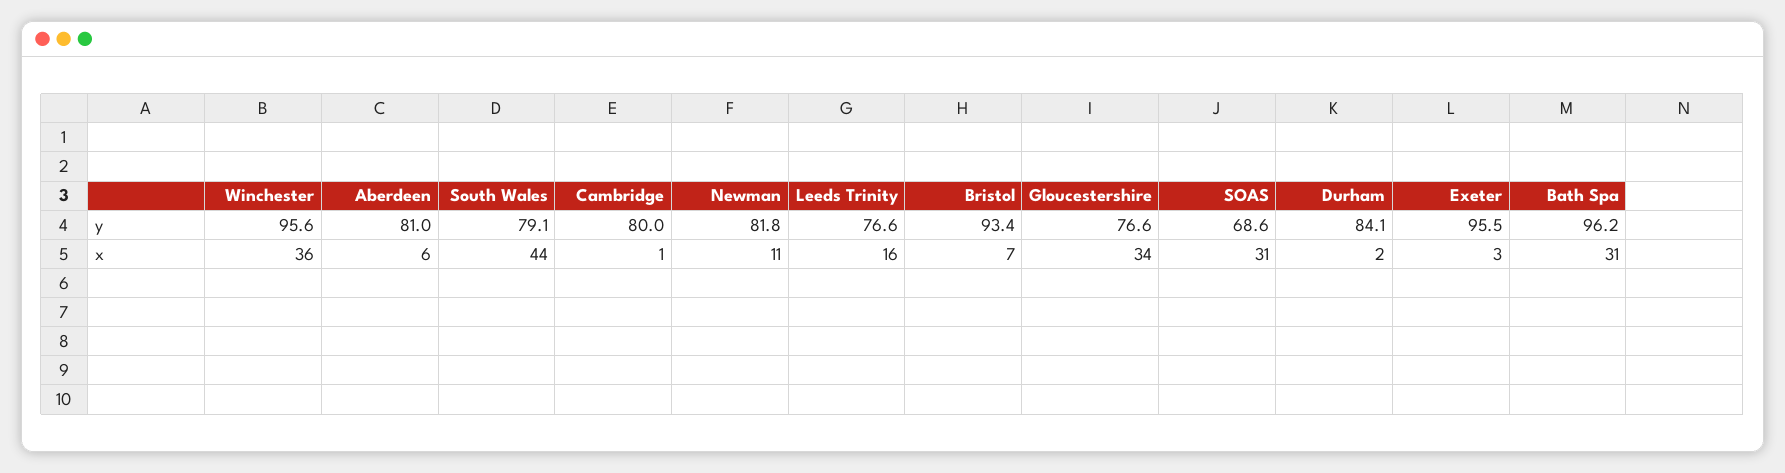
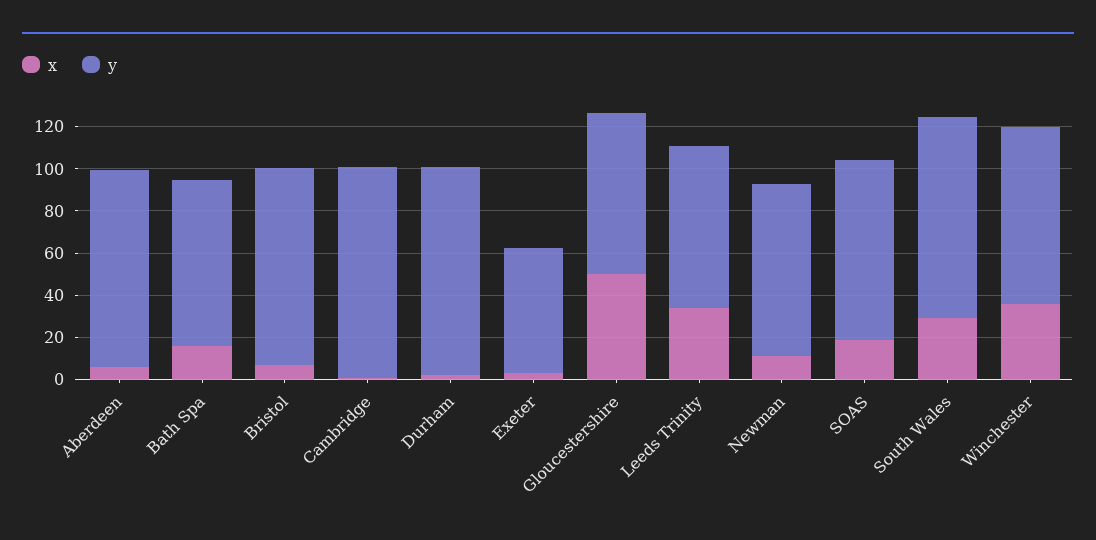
y, Winchester: 95.6 -> 85
y, Aberdeen: 81 -> 95
y, South Wales: 79.1 -> 95
y, Cambridge: 80 -> 100
y, SOAS: 68.6 -> 85
y, Durham: 84.1 -> 100
y, Exeter: 95.5 -> 60
y, Bath Spa: 96.2 -> 80
x, South Wales: 44 -> 30
x, Leeds Trinity: 16 -> 35
x, Gloucestershire: 34 -> 50
x, SOAS: 31 -> 20
x, Bath Spa: 31 -> 15

